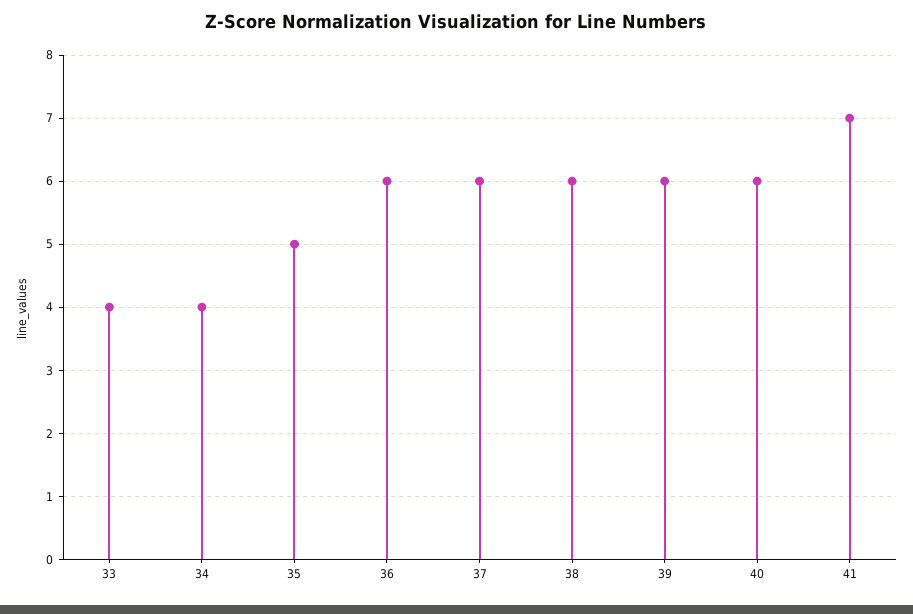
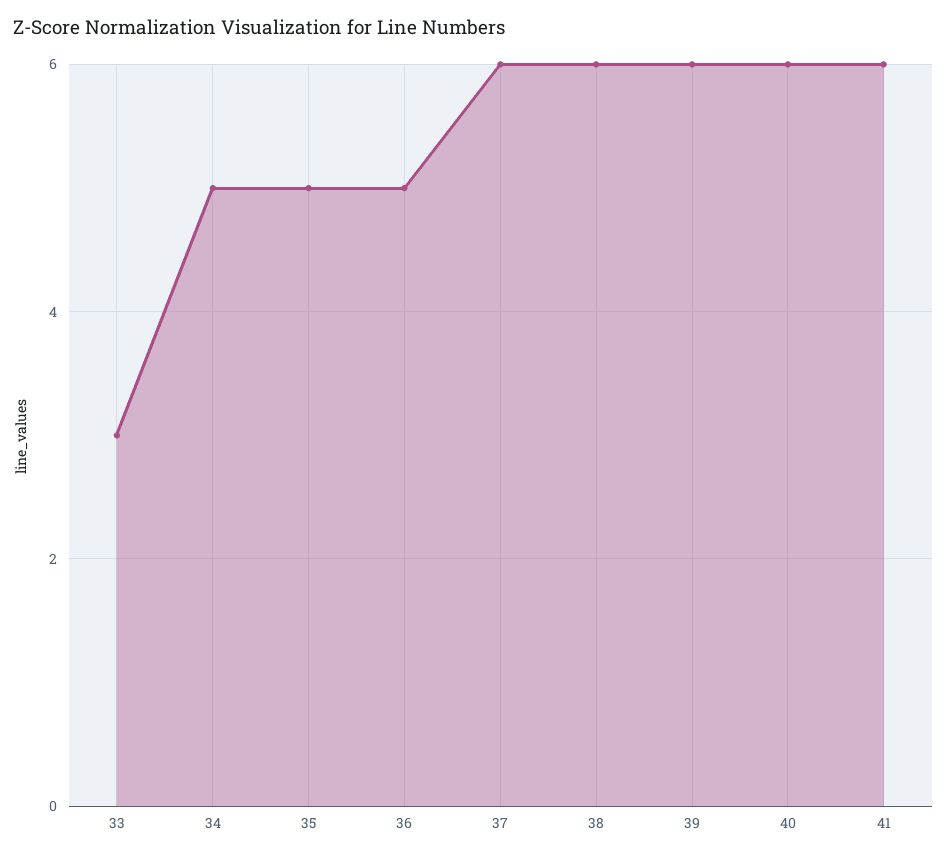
33: 4 -> 3
34: 4 -> 5
36: 6 -> 5
41: 7 -> 6

